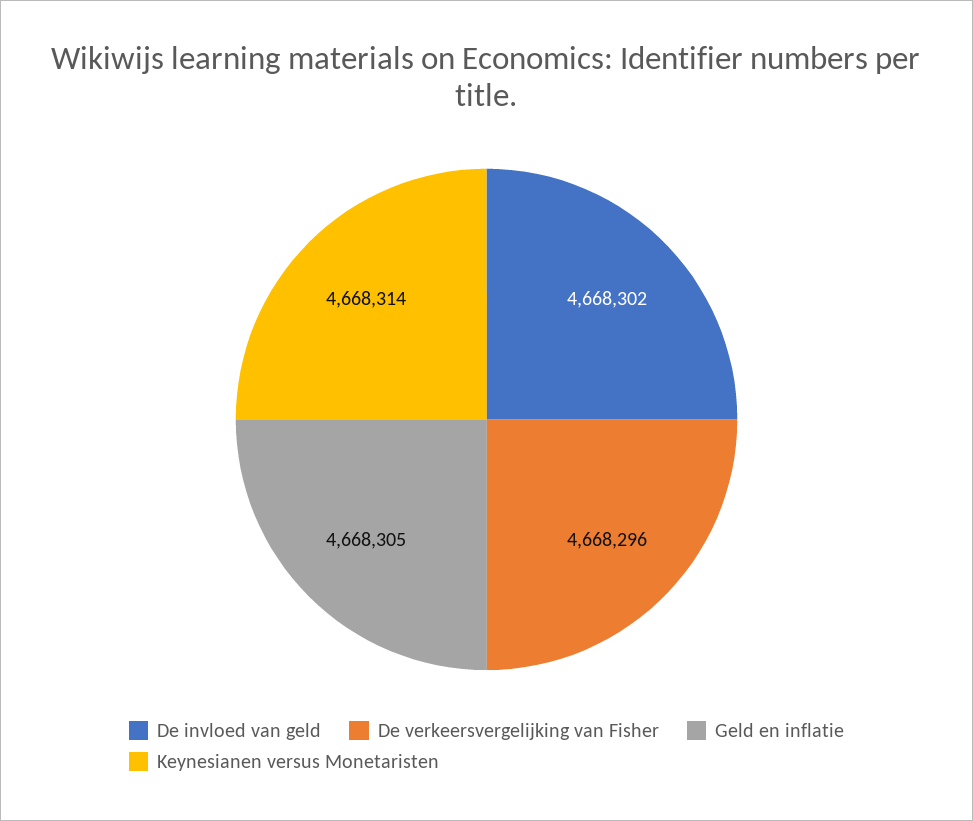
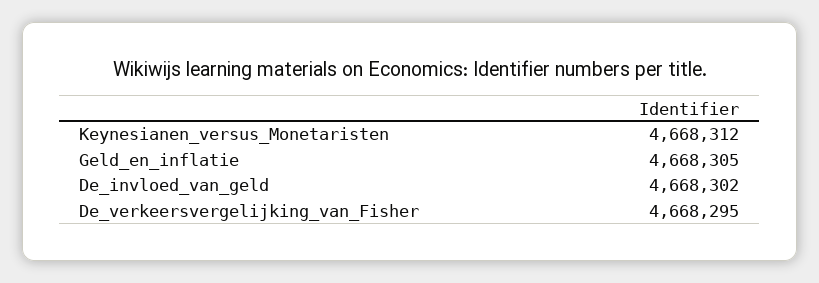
De verkeersvergelijking van Fisher: 4668296 -> 4668295
Keynesianen versus Monetaristen: 4668314 -> 4668312

